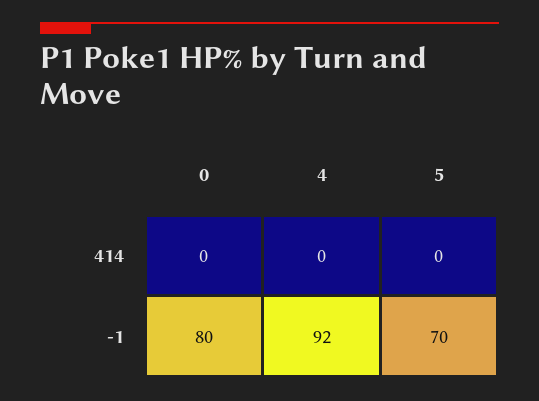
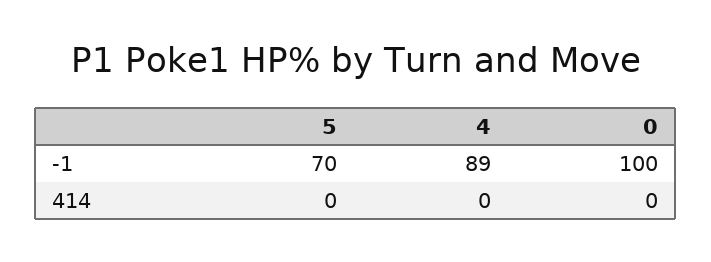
0, -1: 80 -> 100
4, -1: 92 -> 89

